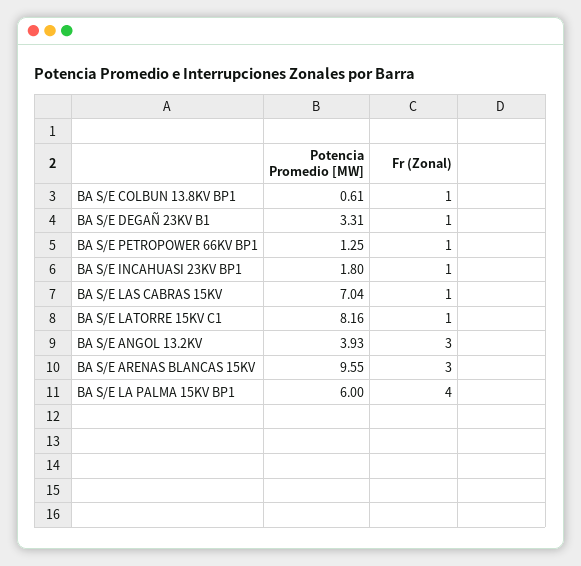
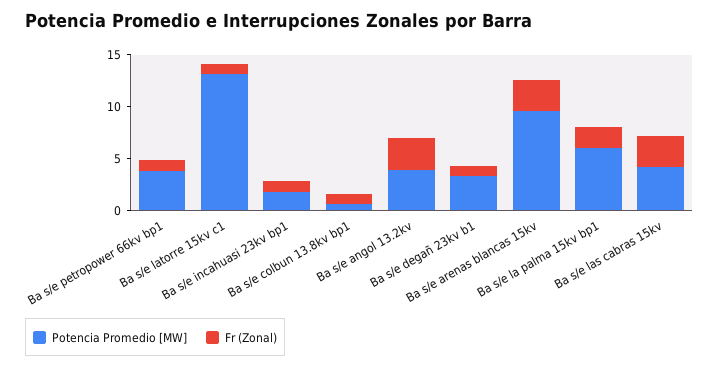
Potencia Promedio [MW], BA S/E PETROPOWER 66KV BP1: 1.25 -> 4
Potencia Promedio [MW], BA S/E LAS CABRAS 15KV: 7.04 -> 4
Fr (Zonal), BA S/E LAS CABRAS 15KV: 1 -> 3
Potencia Promedio [MW], BA S/E LATORRE 15KV C1: 8.16 -> 13
Fr (Zonal), BA S/E LA PALMA 15KV BP1: 4 -> 2

